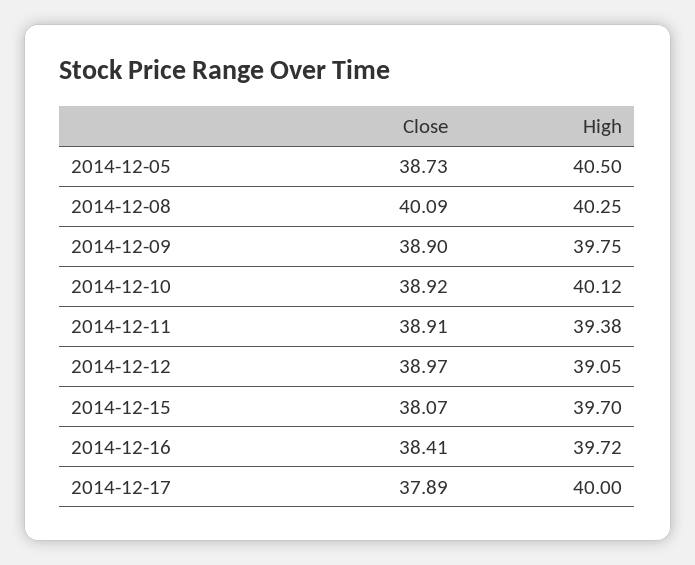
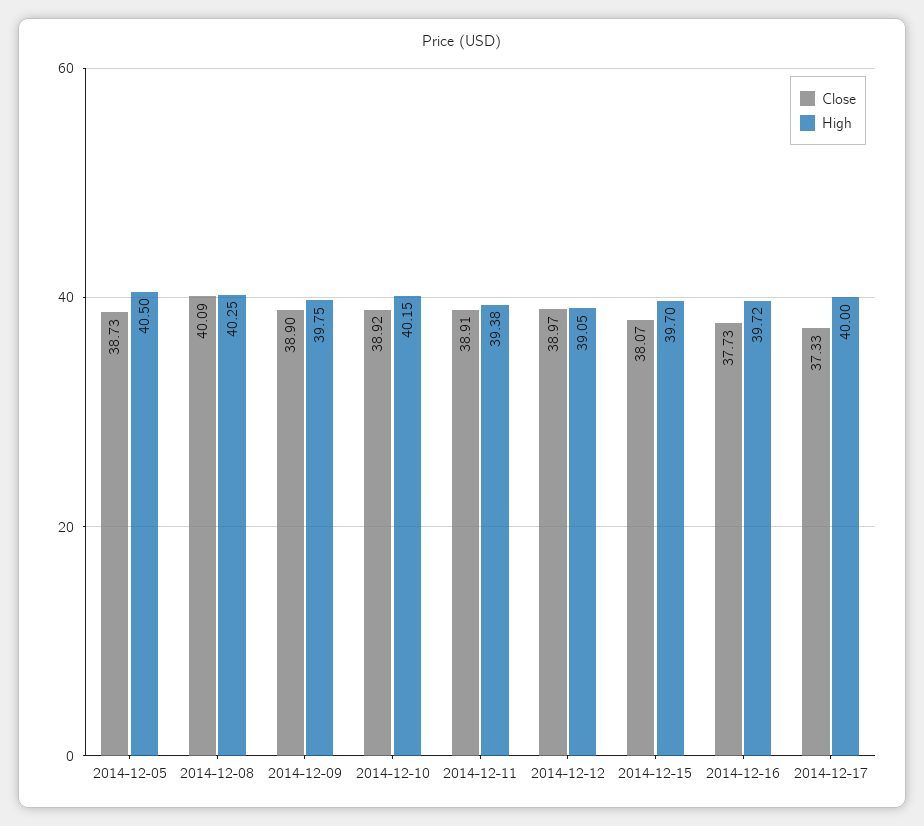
High, 2014-12-10: 40.12 -> 40.15
Close, 2014-12-16: 38.41 -> 37.73
Close, 2014-12-17: 37.89 -> 37.33

